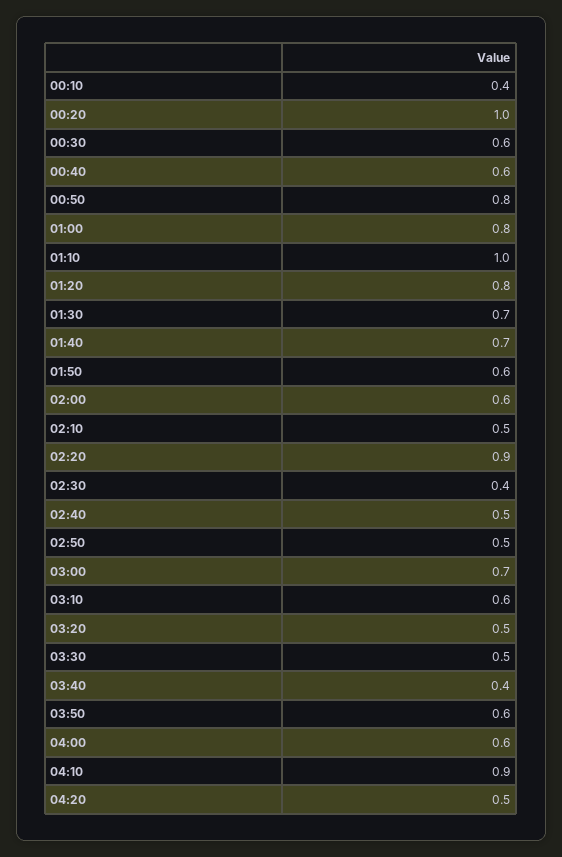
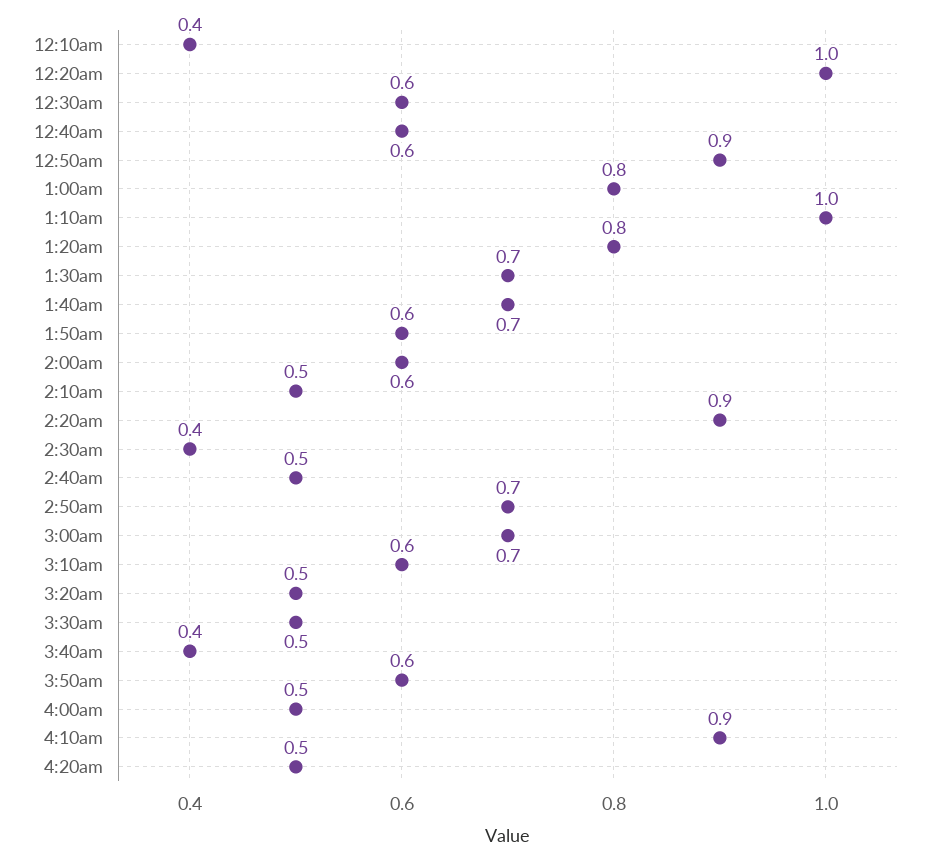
00:50: 0.8 -> 0.9
02:50: 0.5 -> 0.7
04:00: 0.6 -> 0.5

